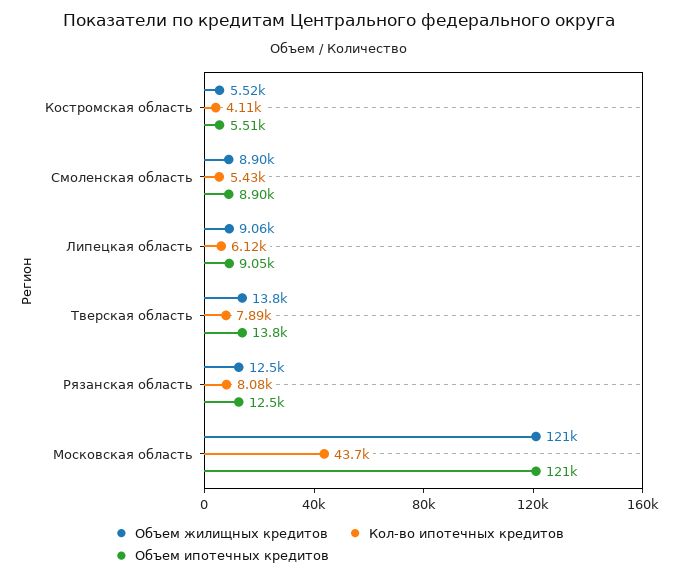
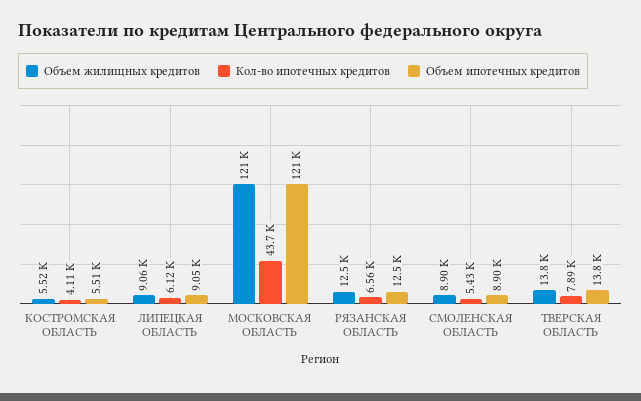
Кол-во ипотечных кредитов, Рязанская область: 8080 -> 6560

